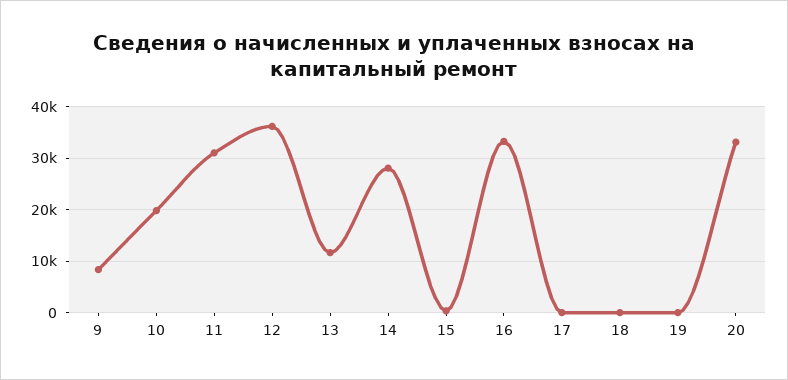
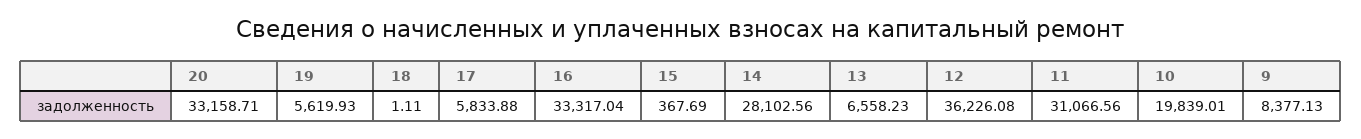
13: 12000 -> 6558.23
17: 0 -> 5833.88
19: 0 -> 5619.93

